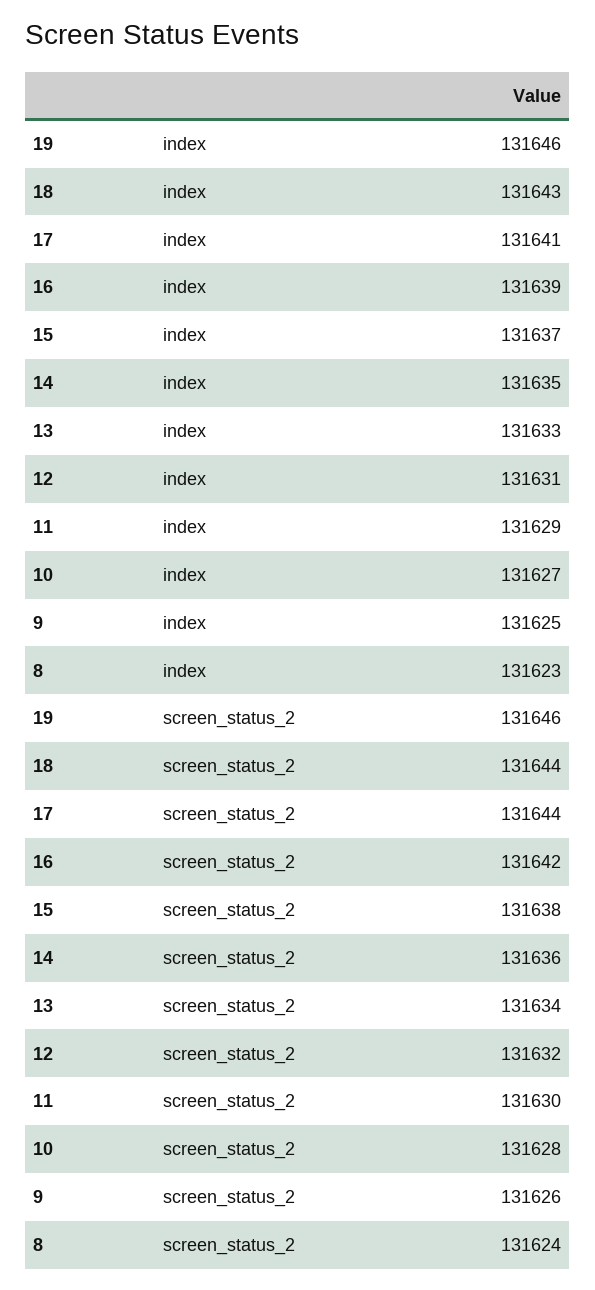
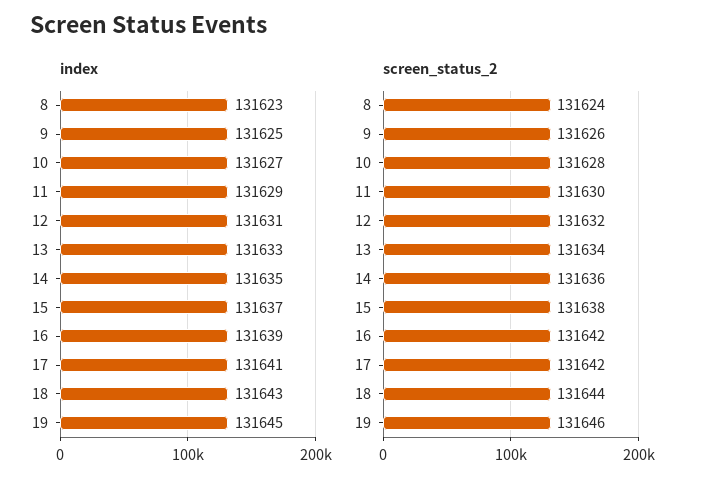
index, 19: 131646 -> 131645
screen_status_2, 17: 131644 -> 131642

